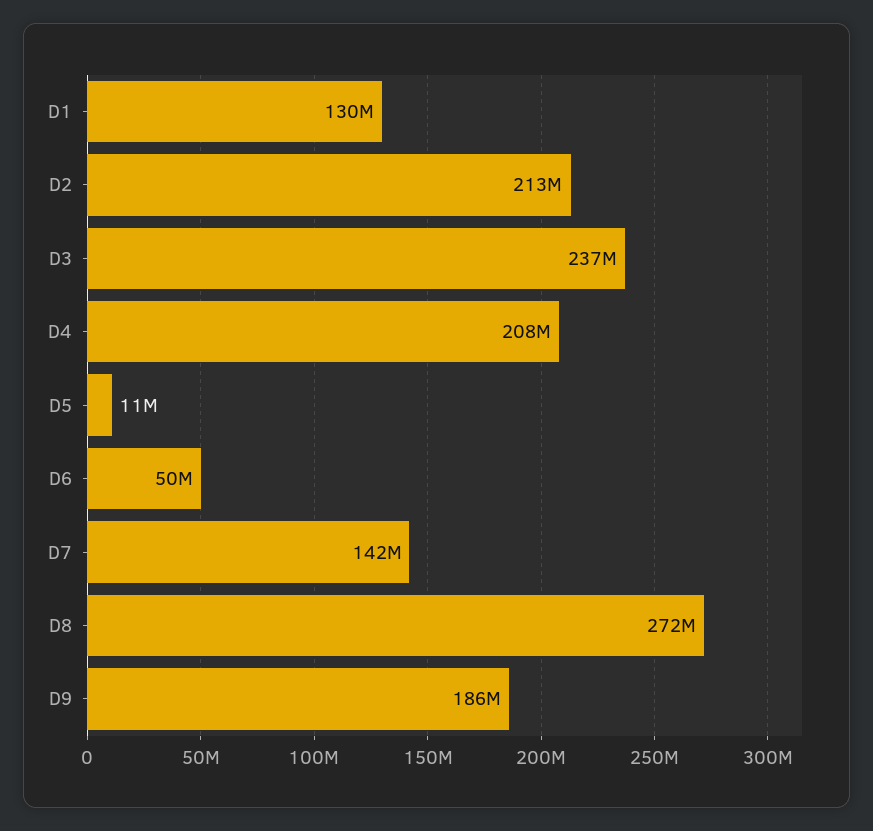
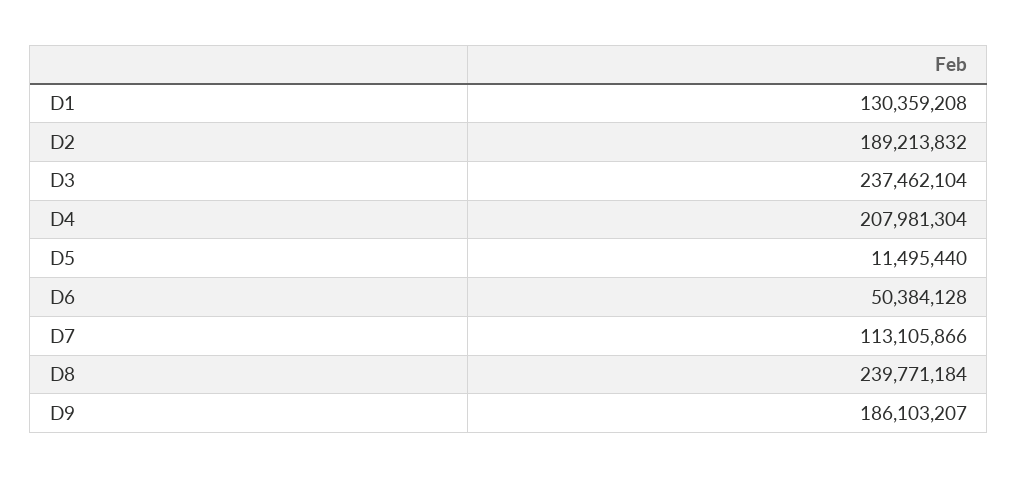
D2: 213000000 -> 189213832
D7: 142000000 -> 113105866
D8: 272000000 -> 239771184

